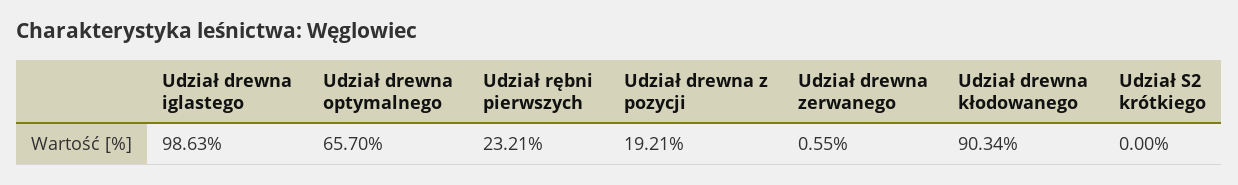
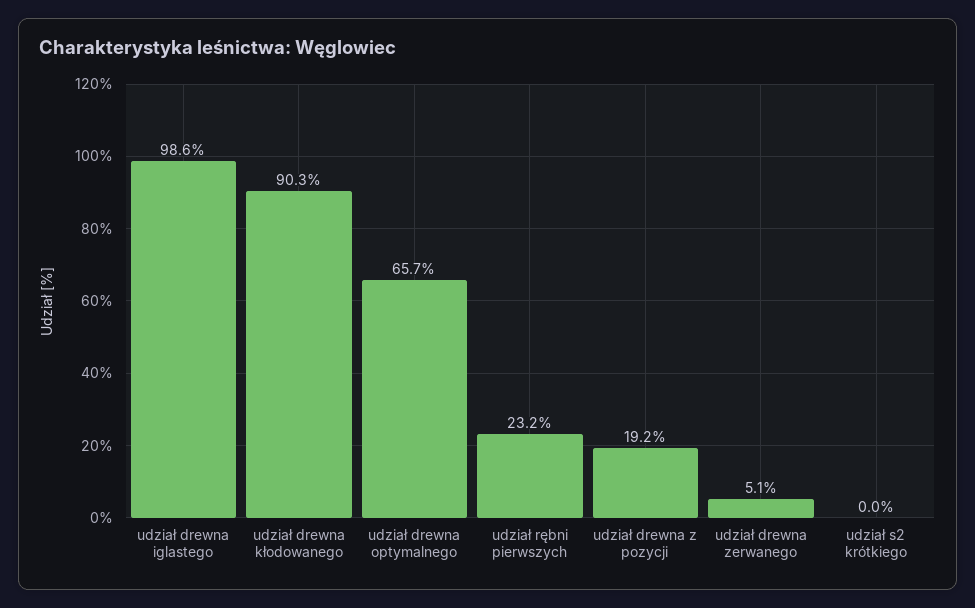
Udział drewna zerwanego: 0.55 -> 5.1

